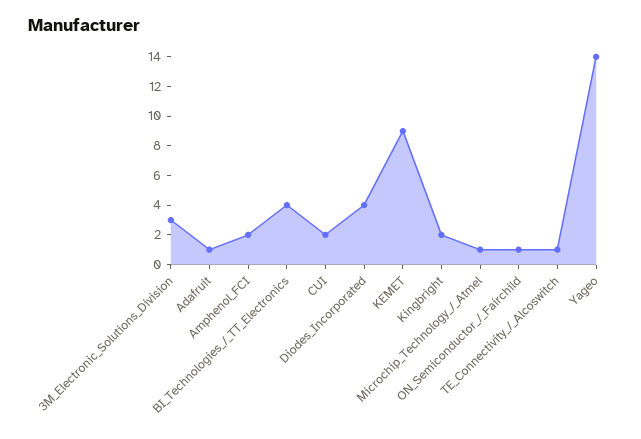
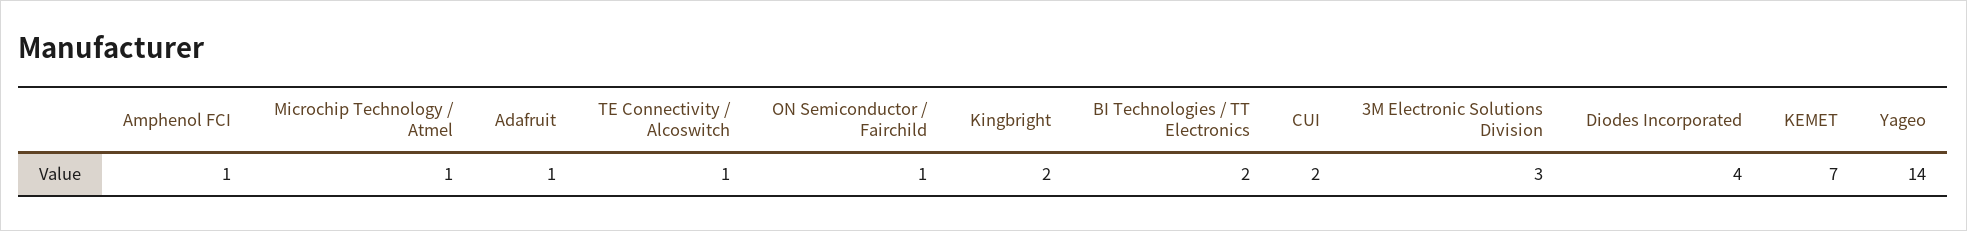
Amphenol_FCI: 2 -> 1
BI_Technologies_/_TT_Electronics: 4 -> 2
KEMET: 9 -> 7

